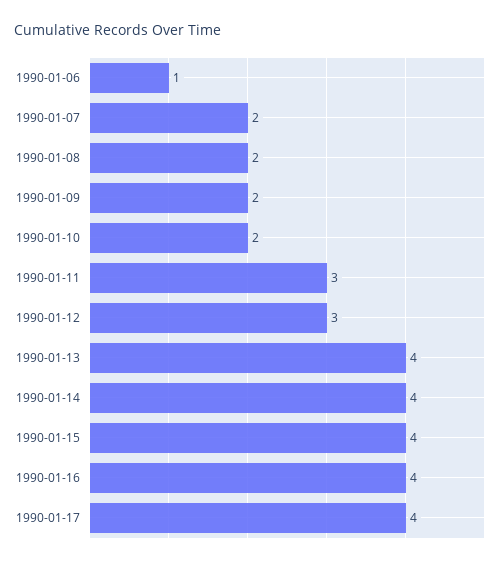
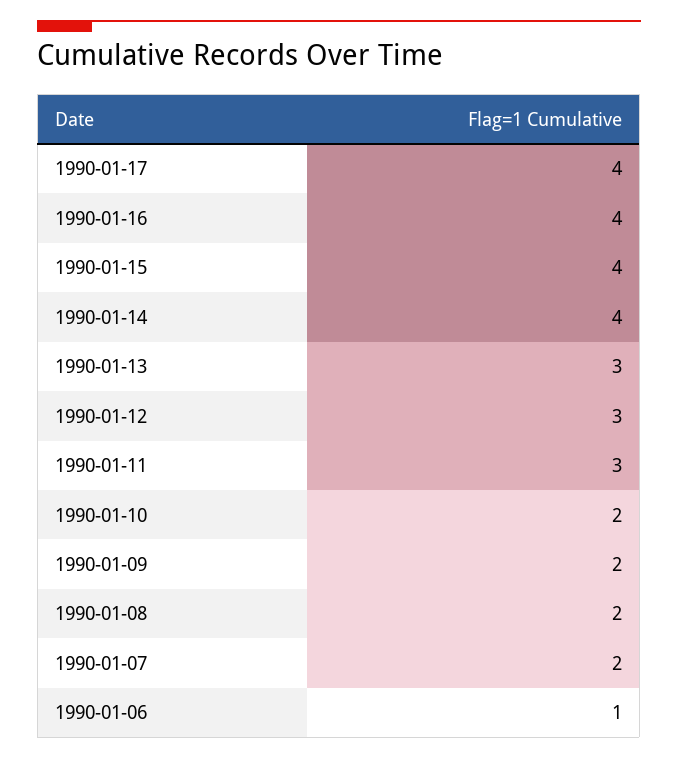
1990-01-13: 4 -> 3

